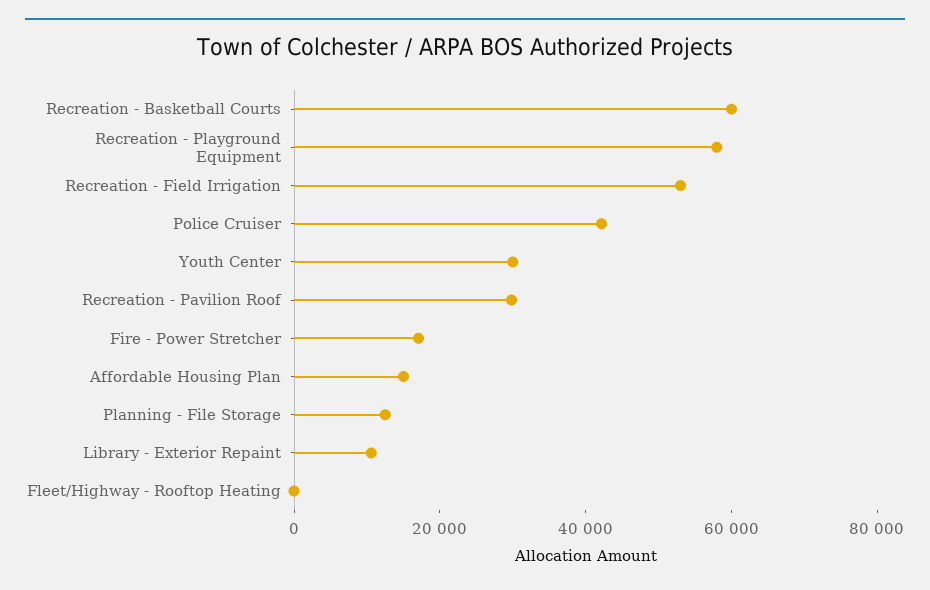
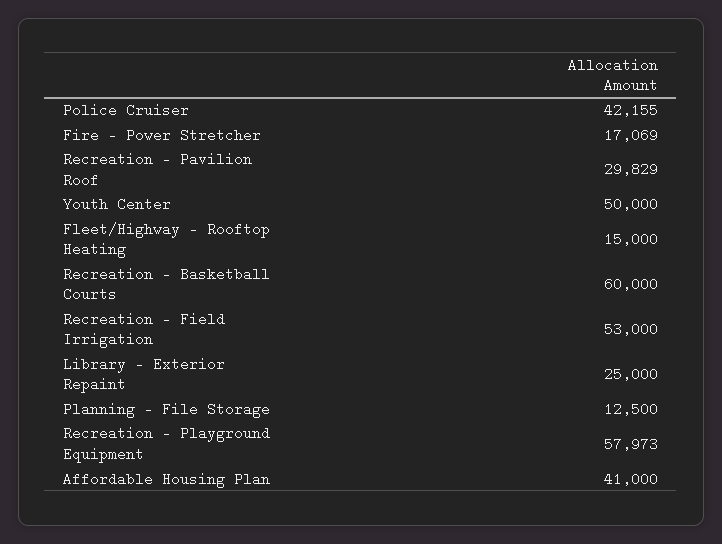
Youth Center: 30000 -> 50000
Affordable Housing Plan: 15000 -> 41000
Library - Exterior Repaint: 10000 -> 25000
Fleet/Highway - Rooftop Heating: 0 -> 15000

